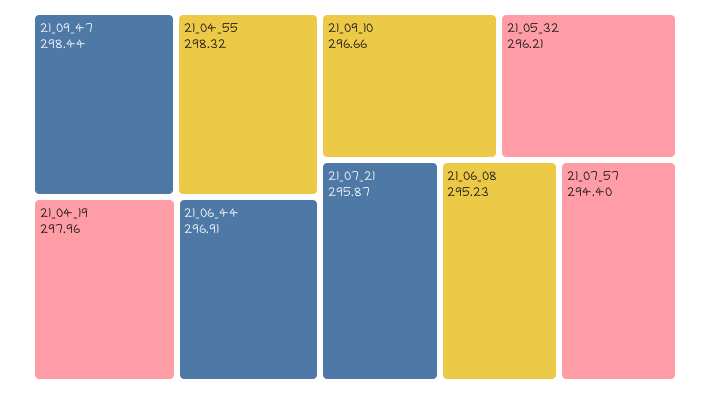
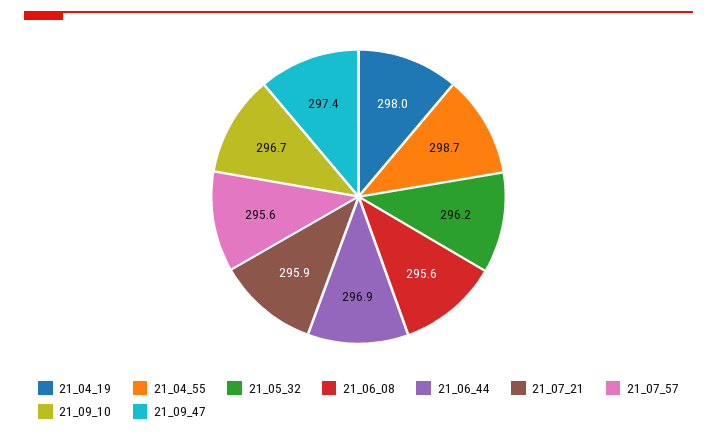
21_09_47: 298.44 -> 297.4
21_04_55: 298.32 -> 298.7
21_06_08: 295.23 -> 295.6
21_07_57: 294.4 -> 295.6

